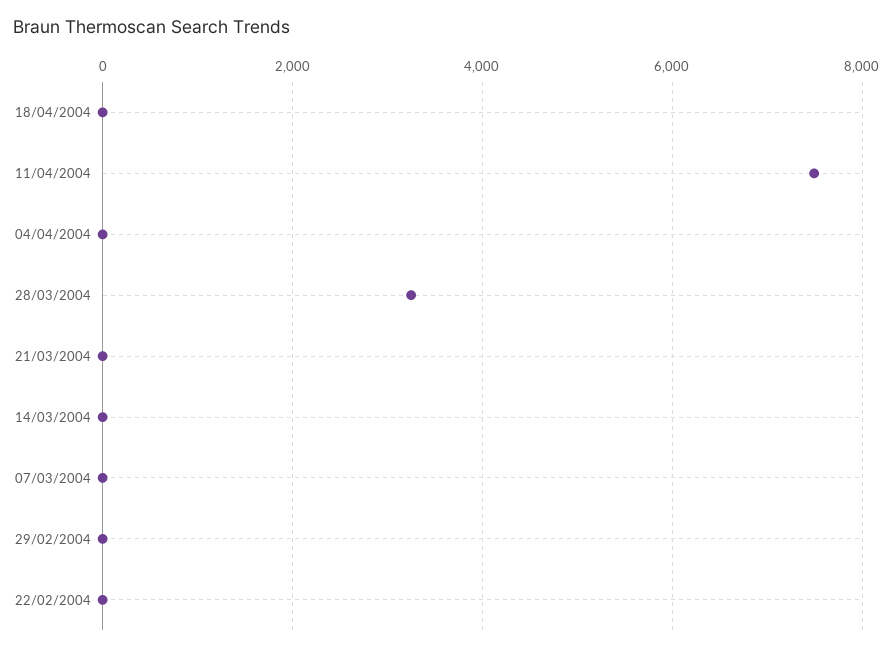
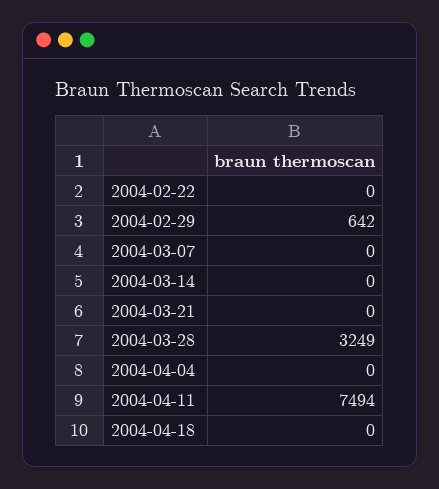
29/02/2004: 0 -> 642

